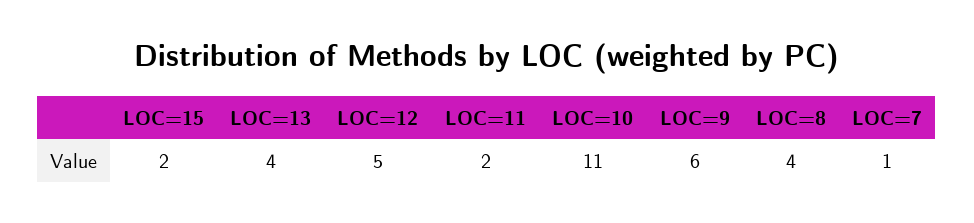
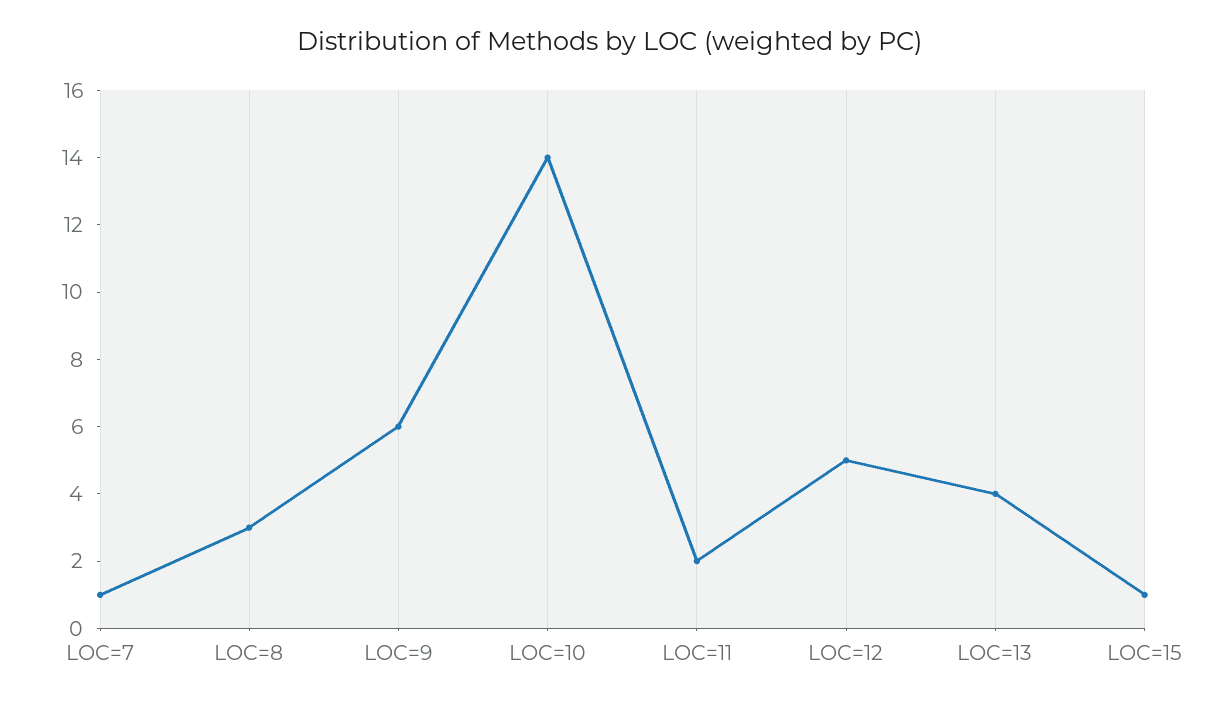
LOC=15: 2 -> 1
LOC=10: 11 -> 14
LOC=8: 4 -> 3

